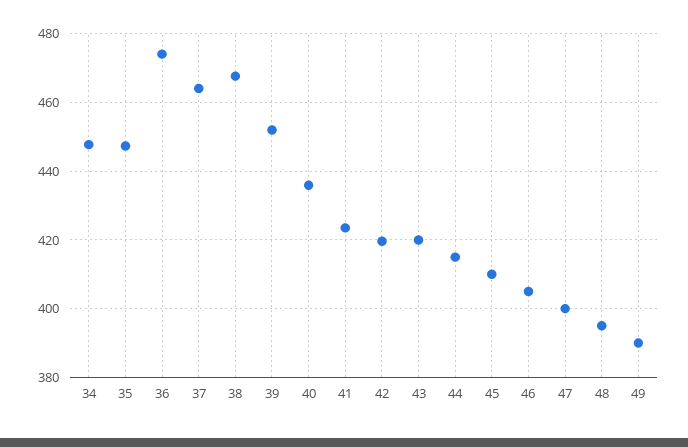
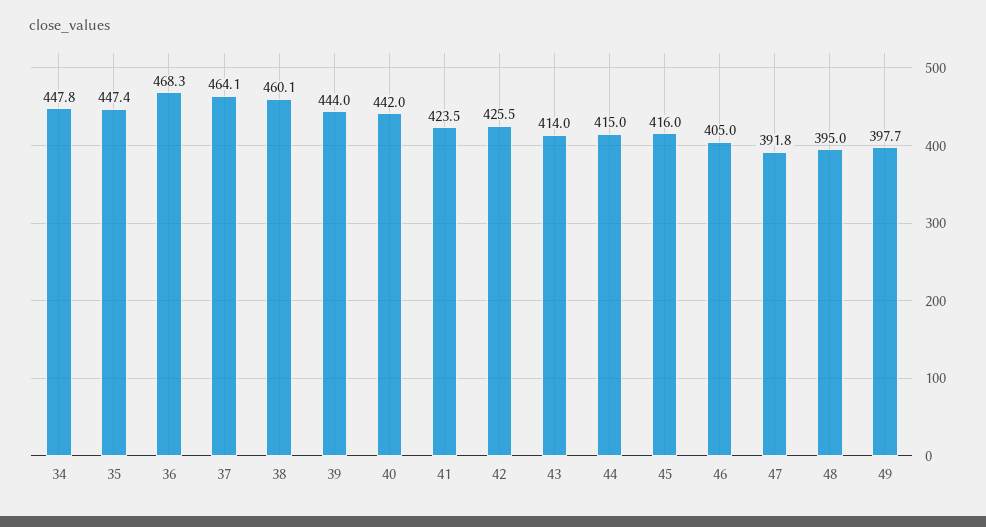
36: 474 -> 468.3
38: 468 -> 460.1
39: 452 -> 444
40: 436 -> 442
42: 420 -> 425.5
43: 420 -> 414
45: 410 -> 416
47: 400 -> 391.8
49: 390 -> 397.7

